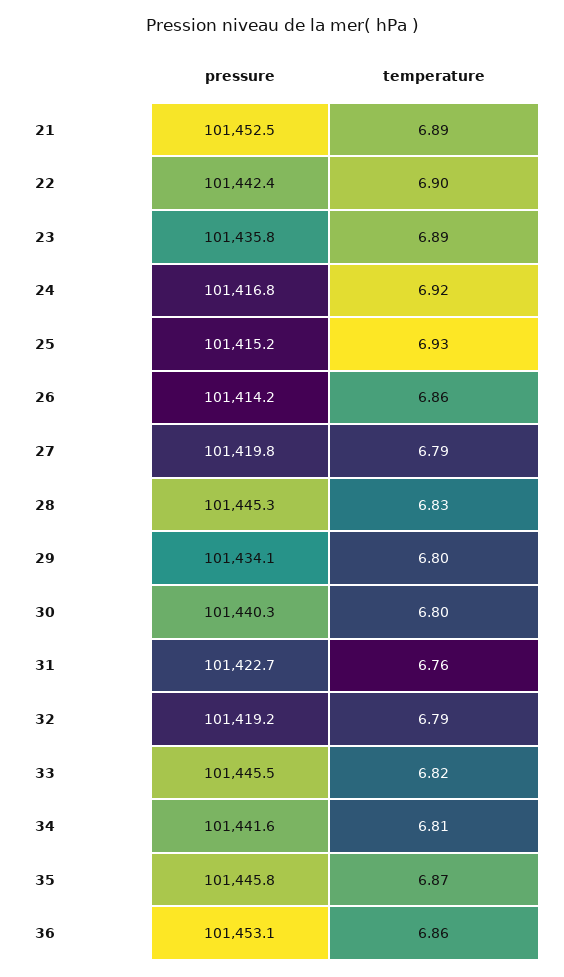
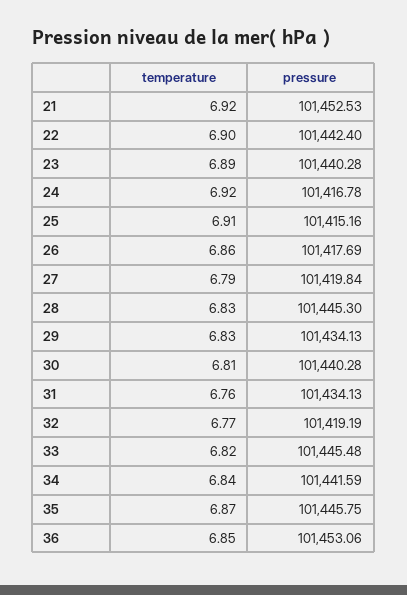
temperature, 21: 6.89 -> 6.92
pressure, 23: 101435.8 -> 101440.28
temperature, 25: 6.93 -> 6.91
pressure, 26: 101414.2 -> 101417.69
temperature, 29: 6.8 -> 6.83
temperature, 30: 6.8 -> 6.81
pressure, 31: 101422.7 -> 101434.13
temperature, 32: 6.79 -> 6.77
temperature, 34: 6.81 -> 6.84
temperature, 36: 6.86 -> 6.85

